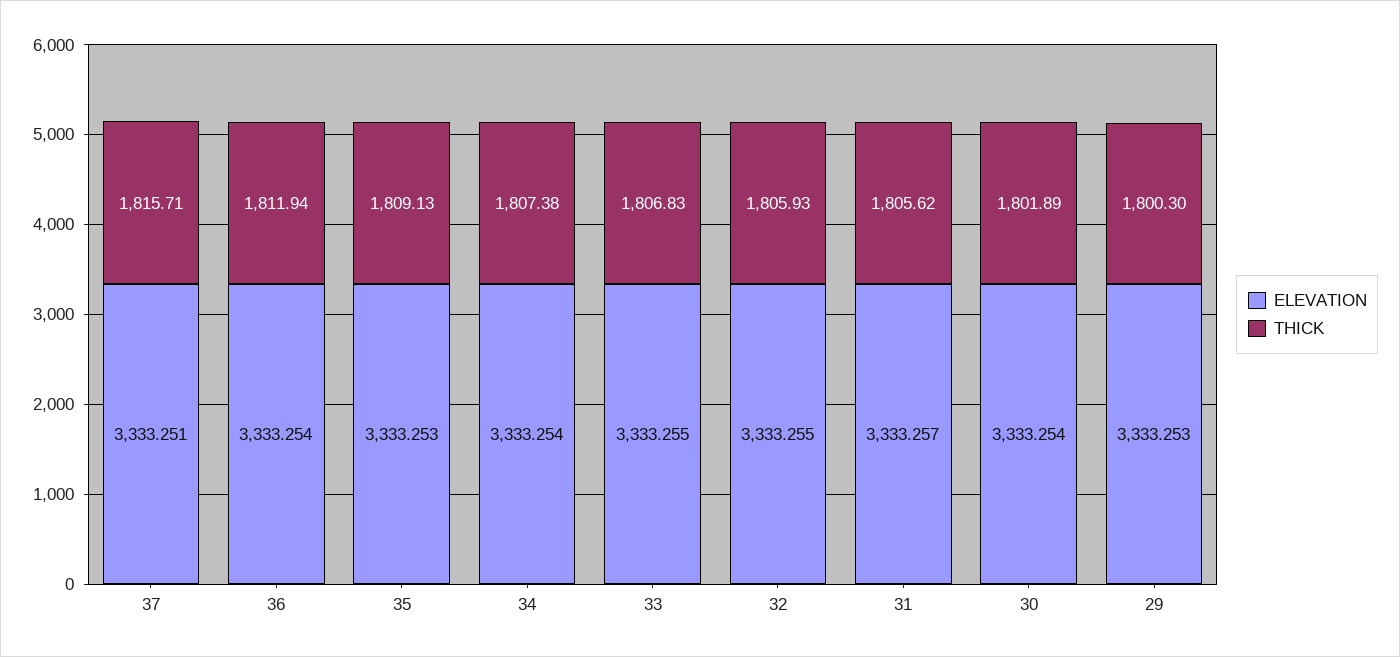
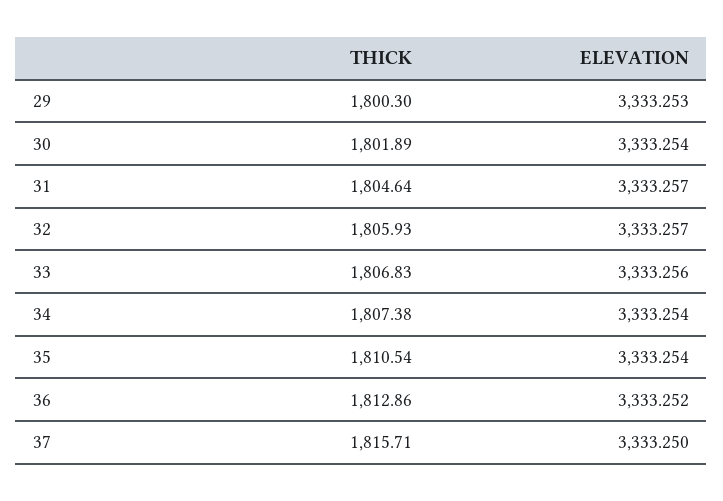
ELEVATION, 37: 3333.251 -> 3333.25
ELEVATION, 36: 3333.254 -> 3333.252
THICK, 36: 1811.94 -> 1812.86
ELEVATION, 35: 3333.253 -> 3333.254
THICK, 35: 1809.13 -> 1810.54
ELEVATION, 33: 3333.255 -> 3333.256
ELEVATION, 32: 3333.255 -> 3333.257
THICK, 31: 1805.62 -> 1804.64

